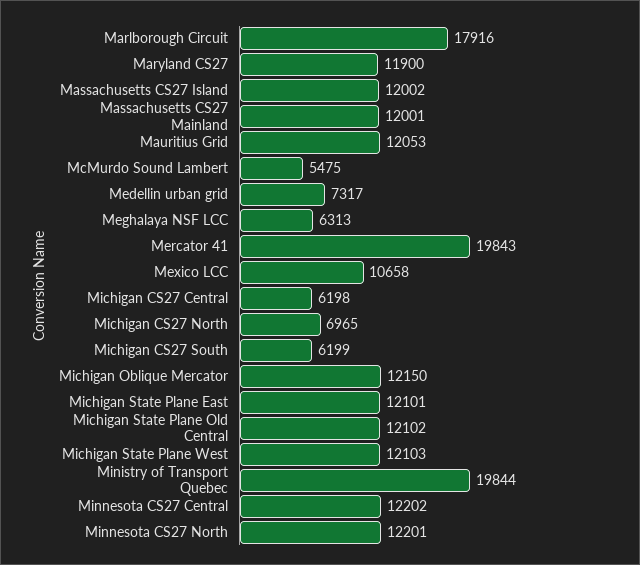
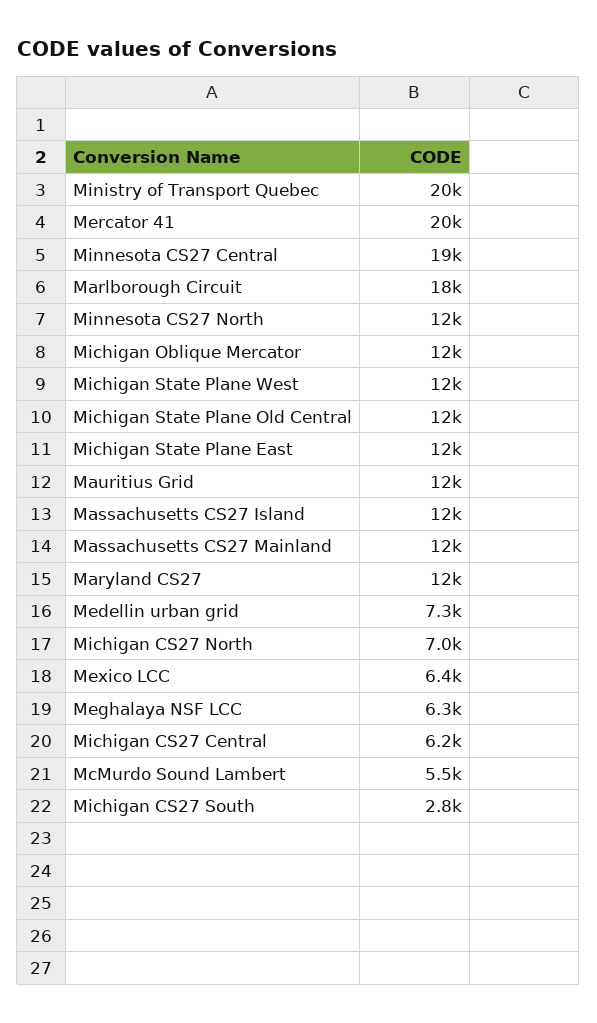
Mexico LCC: 10658 -> 6400
Michigan CS27 South: 6199 -> 2800
Minnesota CS27 Central: 12202 -> 19000

